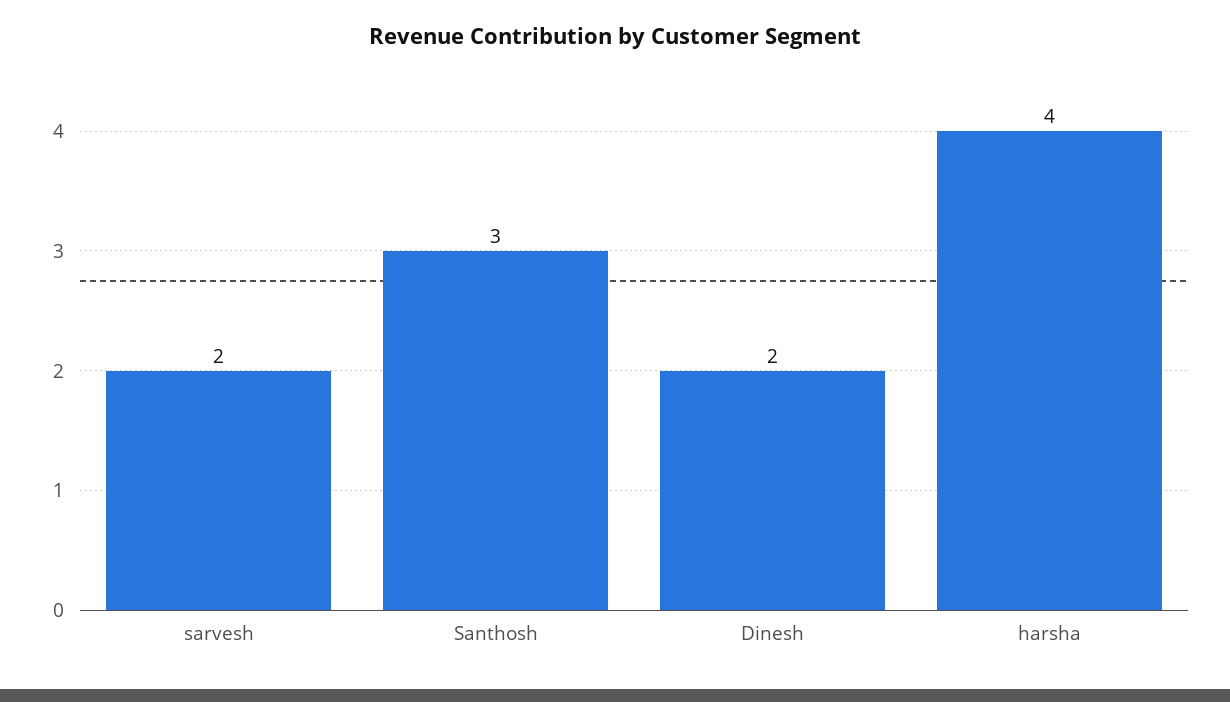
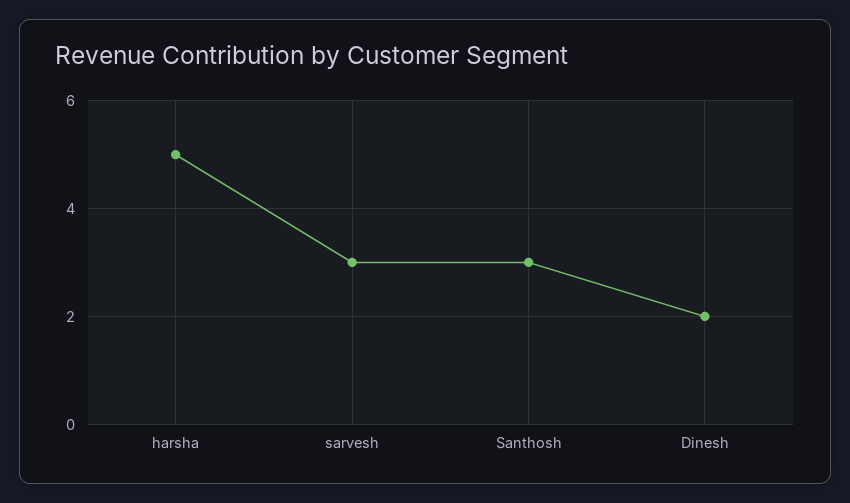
sarvesh: 2 -> 3
harsha: 4 -> 5

